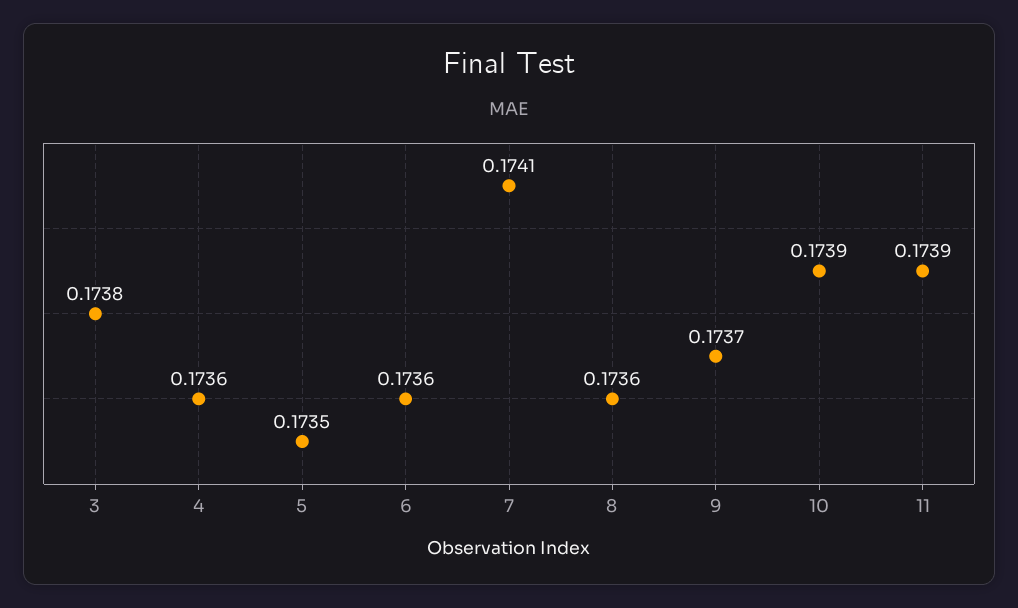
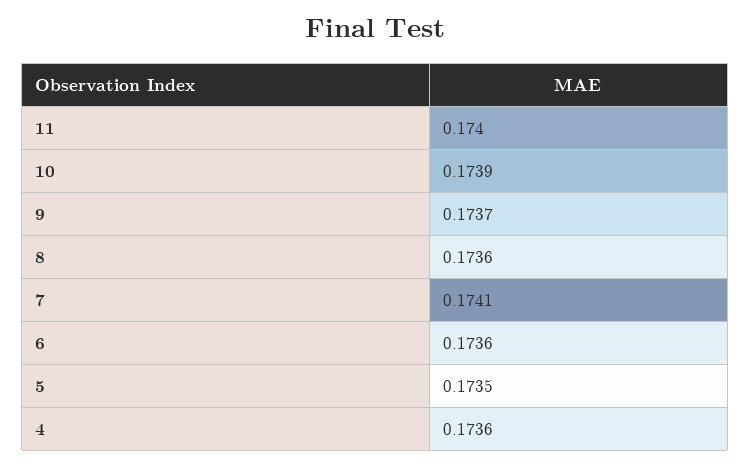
3: 0.1738 -> none
11: 0.1739 -> 0.174

